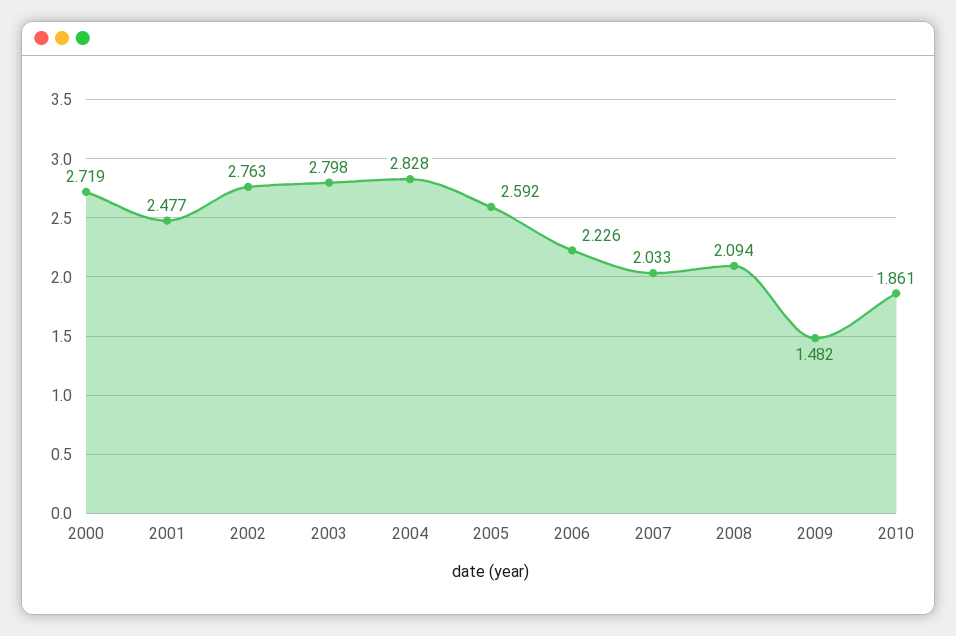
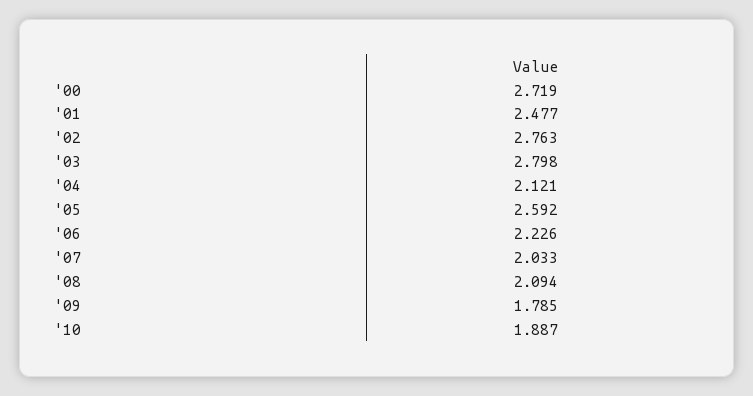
2004: 2.828 -> 2.121
2009: 1.482 -> 1.785
2010: 1.861 -> 1.887

